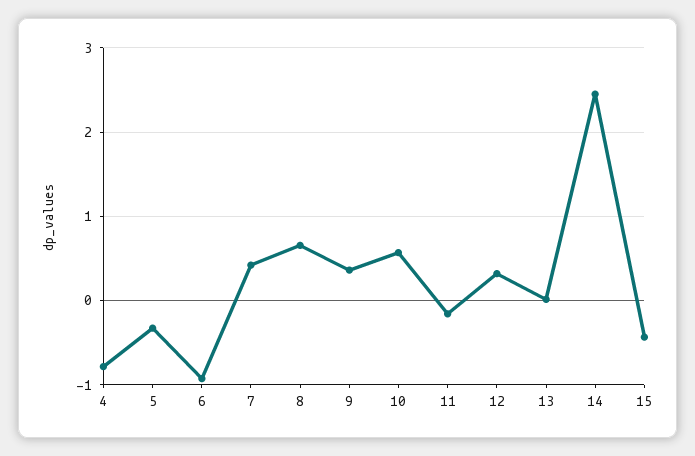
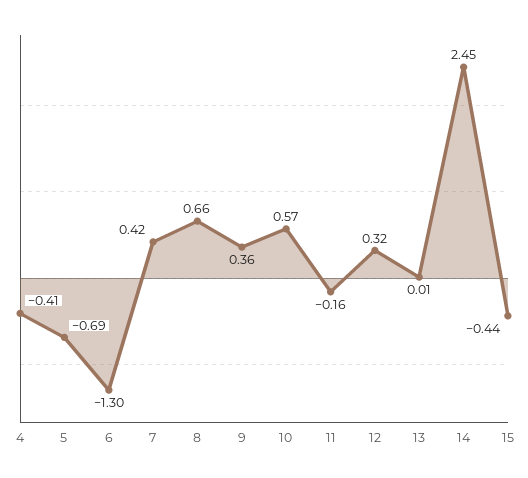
4: -0.8 -> -0.41
5: -0.3 -> -0.69
6: -0.9 -> -1.3

